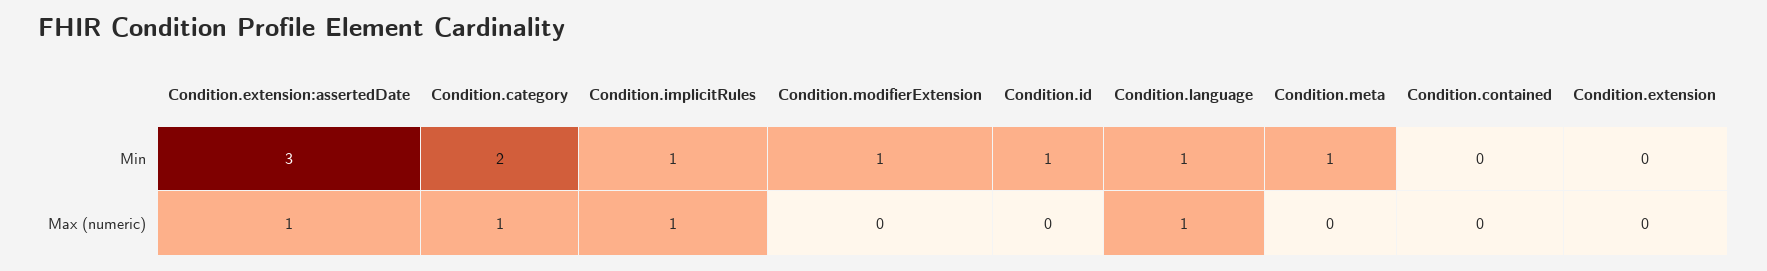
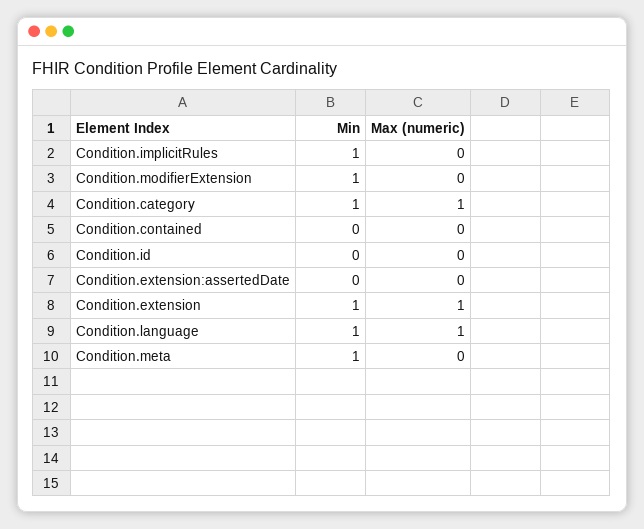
Condition.extension:assertedDate, Min: 3 -> 0
Condition.category, Min: 2 -> 1
Condition.id, Min: 1 -> 0
Condition.extension, Min: 0 -> 1
Condition.extension:assertedDate, Max (numeric): 1 -> 0
Condition.implicitRules, Max (numeric): 1 -> 0
Condition.extension, Max (numeric): 0 -> 1

